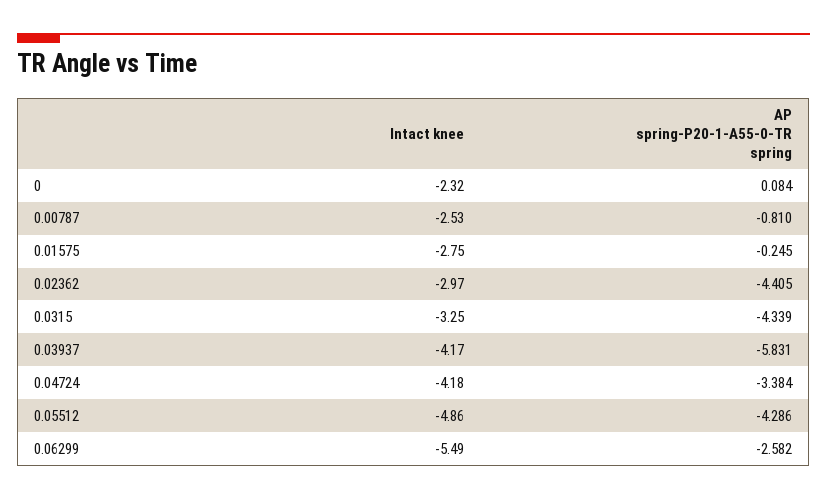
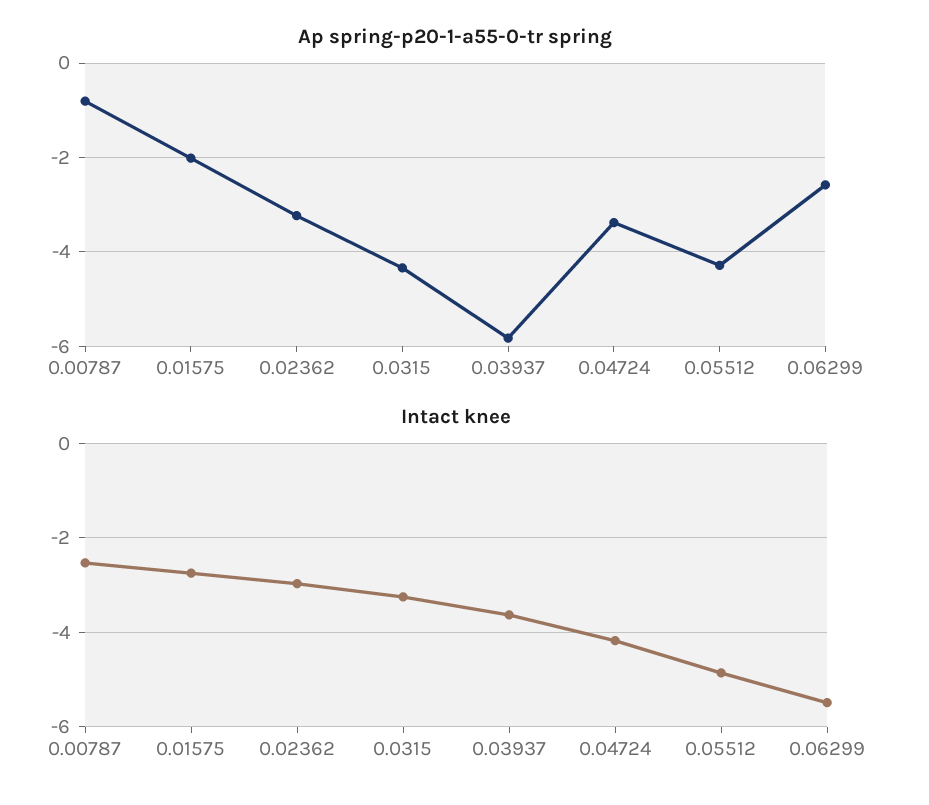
Intact knee, 0: -2.32 -> none
AP spring-P20-1-A55-0-TR spring, 0: 0.084 -> none
AP spring-P20-1-A55-0-TR spring, 0.01575: -0.245 -> -2
AP spring-P20-1-A55-0-TR spring, 0.02362: -4.405 -> -3.2
Intact knee, 0.03937: -4.17 -> -3.6

